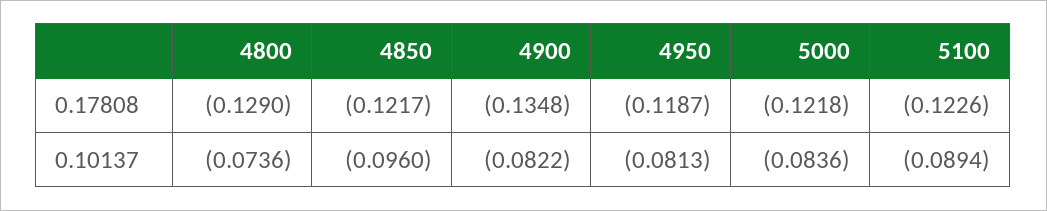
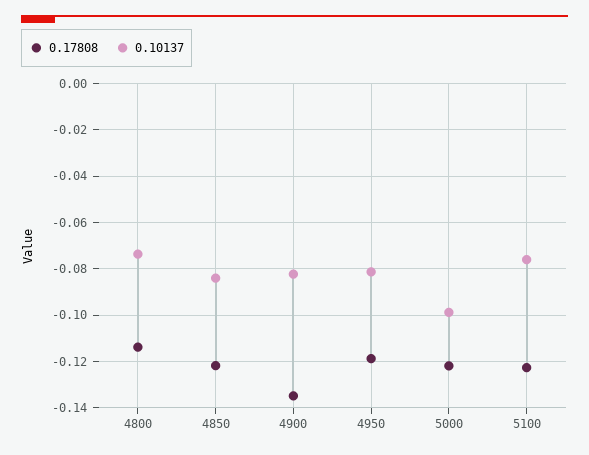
0.17808, 4800: -0.129 -> -0.115
0.10137, 4850: -0.096 -> -0.085
0.10137, 5000: -0.0836 -> -0.1
0.10137, 5100: -0.0894 -> -0.075

